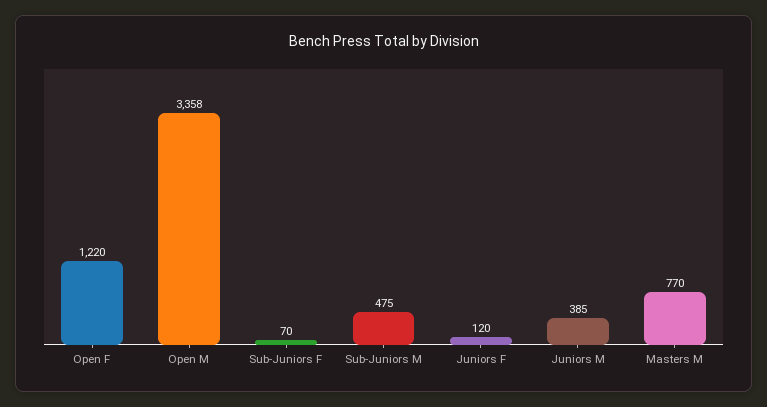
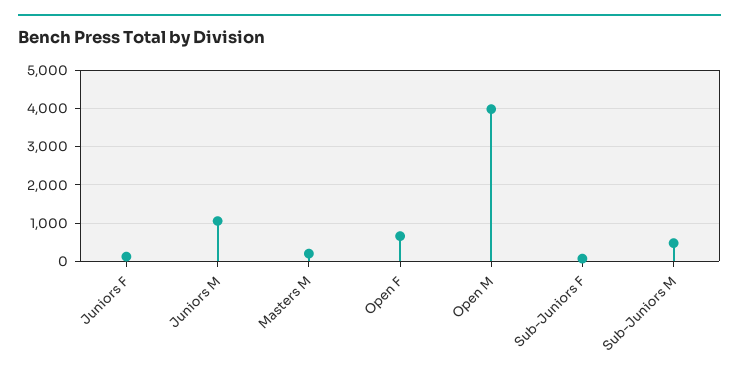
Open F: 1220 -> 600
Open M: 3358 -> 4000
Juniors M: 385 -> 1000
Masters M: 770 -> 200

